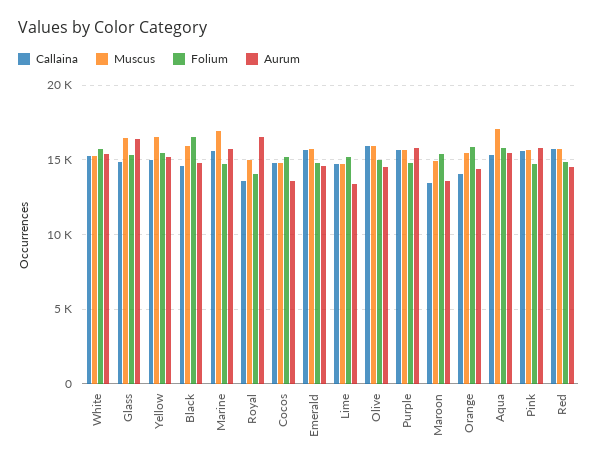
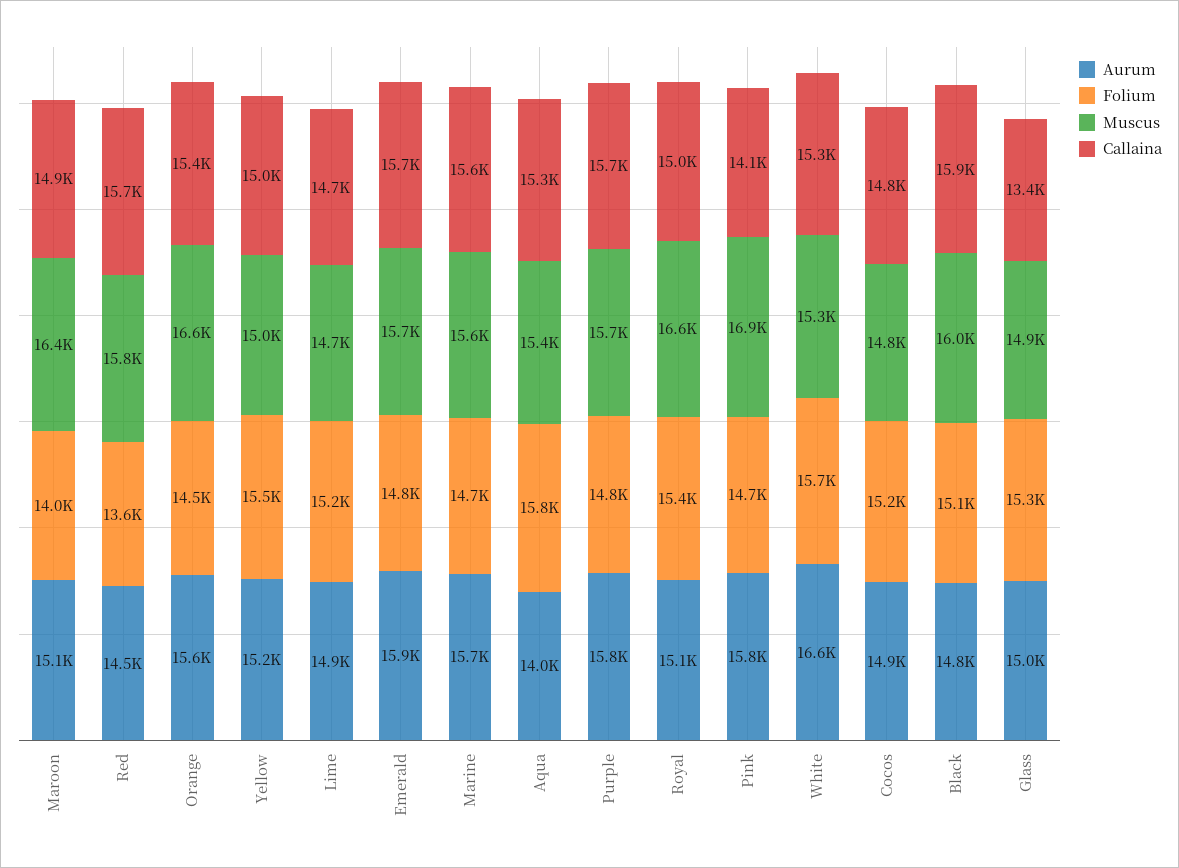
Aurum, White: 15500 -> 16600
Callaina, Glass: 15000 -> 13400
Muscus, Glass: 16500 -> 14900
Aurum, Glass: 16500 -> 15000
Muscus, Yellow: 16500 -> 15000
Callaina, Black: 14500 -> 15900
Folium, Black: 16500 -> 15100
Muscus, Marine: 17000 -> 15600
Callaina, Royal: 13500 -> 15000
Muscus, Royal: 15000 -> 16600
Folium, Royal: 14000 -> 15400
Aurum, Royal: 16500 -> 15100
Aurum, Cocos: 13500 -> 14900
Aurum, Emerald: 14500 -> 15900
Aurum, Lime: 13500 -> 14900
Callaina, Olive: 16000 -> none
Muscus, Olive: 16000 -> none
Folium, Olive: 15000 -> none
Aurum, Olive: 14500 -> none
Callaina, Maroon: 13500 -> 14900
Muscus, Maroon: 15000 -> 16400
Folium, Maroon: 15500 -> 14000
Aurum, Maroon: 13500 -> 15100
Callaina, Orange: 14000 -> 15400
Muscus, Orange: 15500 -> 16600
Folium, Orange: 16000 -> 14500
Aurum, Orange: 14500 -> 15600
Muscus, Aqua: 17000 -> 15400
Aurum, Aqua: 15500 -> 14000
Callaina, Pink: 15500 -> 14100
Muscus, Pink: 15500 -> 16900
Folium, Red: 15000 -> 13600

